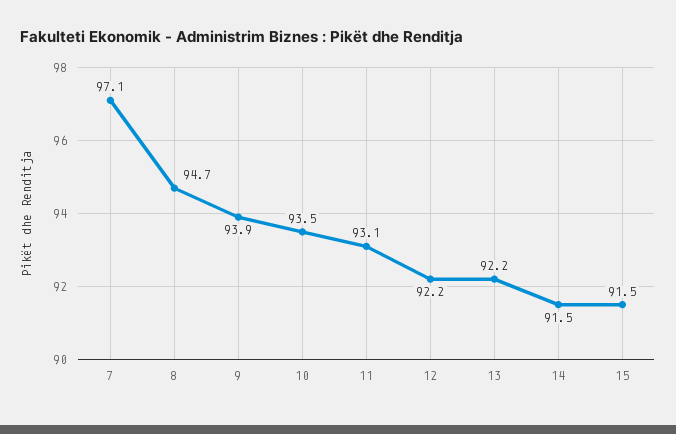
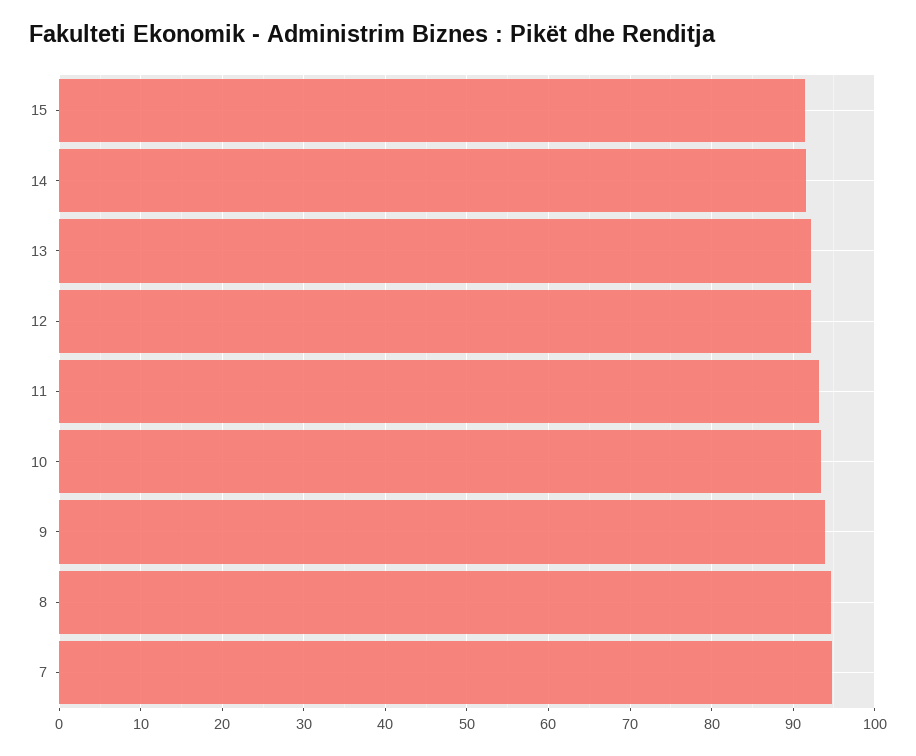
7: 97.1 -> 95

